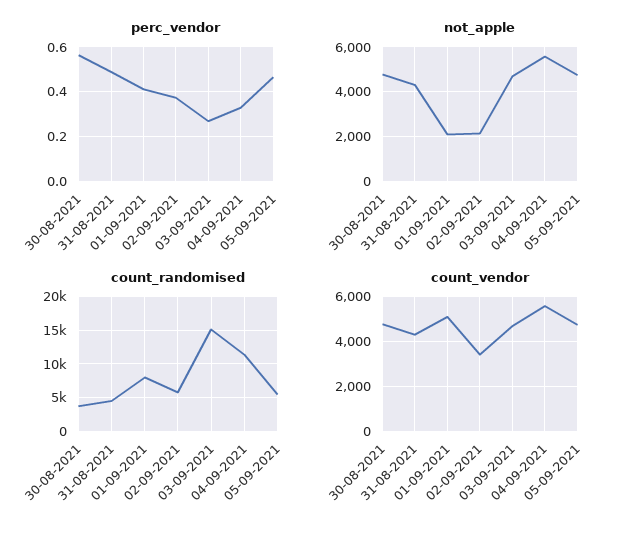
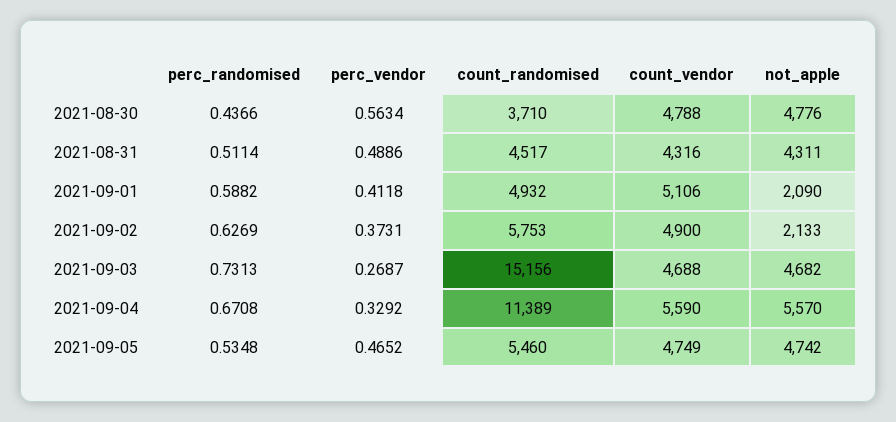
count_randomised, 01-09-2021: 8000 -> 4932
count_vendor, 02-09-2021: 3500 -> 4900
perc_randomised, 30-08-2021: none -> 0.4366
perc_randomised, 31-08-2021: none -> 0.5114
perc_randomised, 01-09-2021: none -> 0.5882
perc_randomised, 02-09-2021: none -> 0.6269
perc_randomised, 03-09-2021: none -> 0.7313
perc_randomised, 04-09-2021: none -> 0.6708
perc_randomised, 05-09-2021: none -> 0.5348

